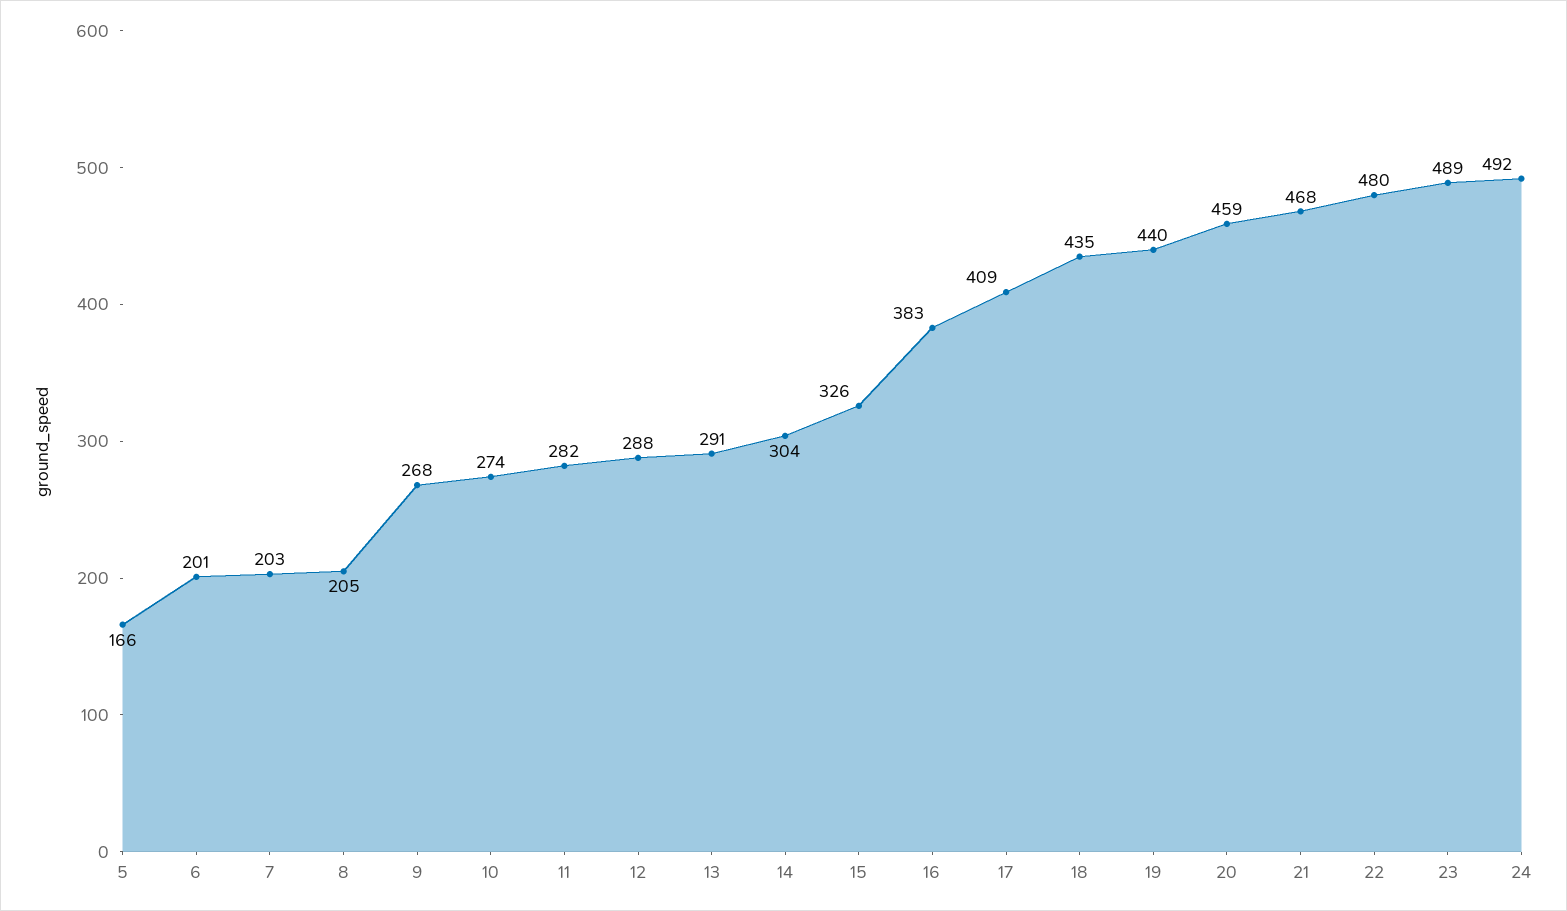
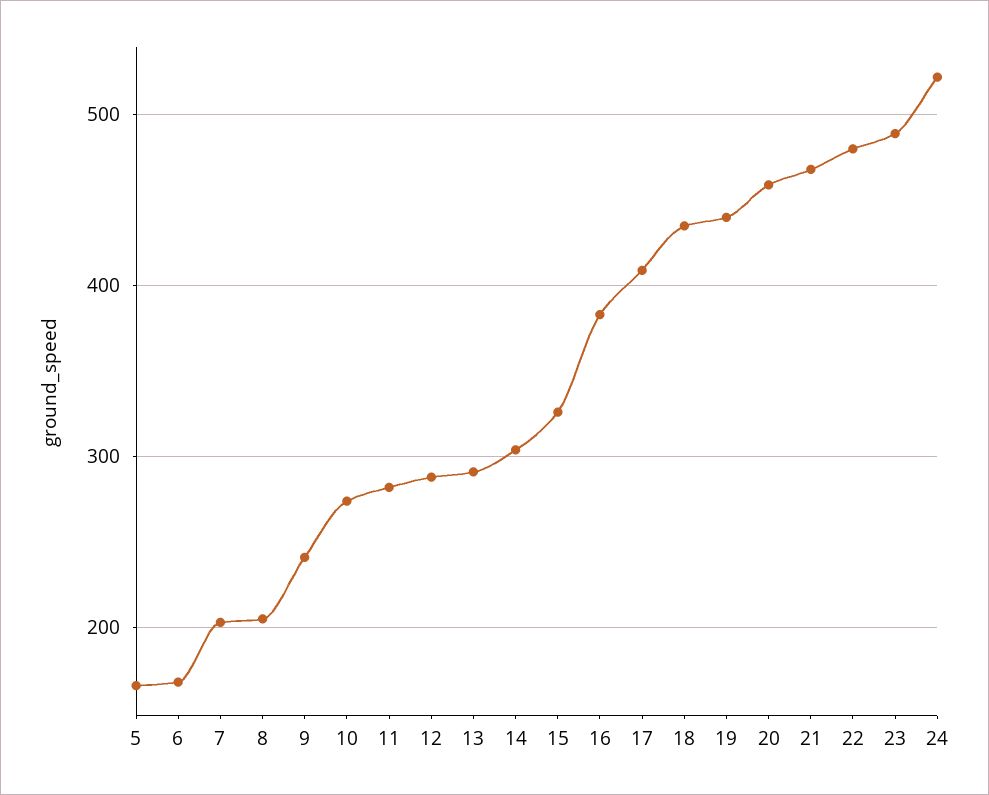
6: 201 -> 170
9: 268 -> 240
24: 492 -> 520

